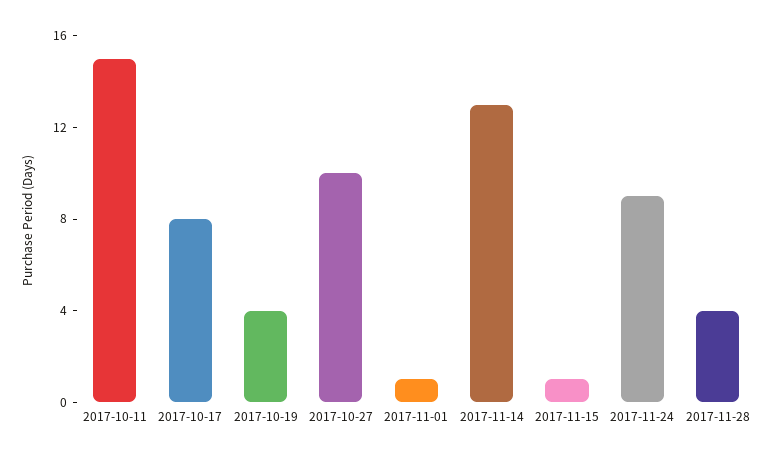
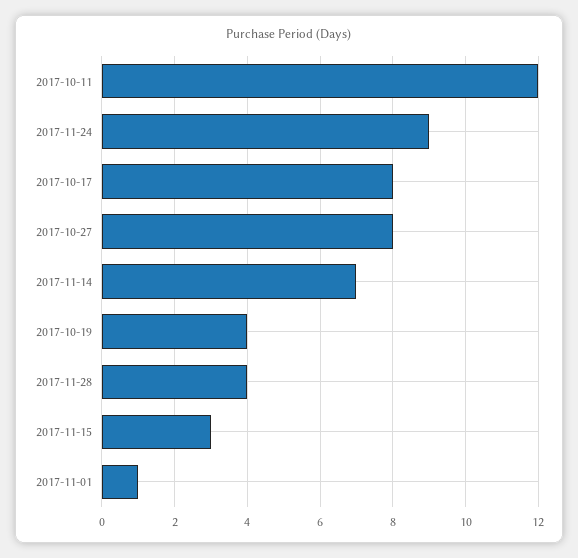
2017-10-11: 15 -> 12
2017-10-27: 10 -> 8
2017-11-14: 13 -> 7
2017-11-15: 1 -> 3

